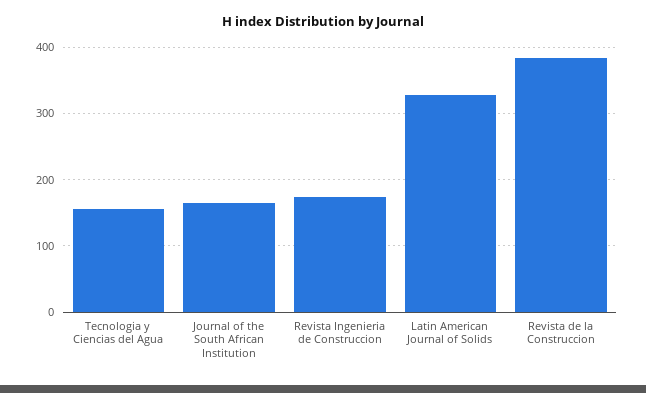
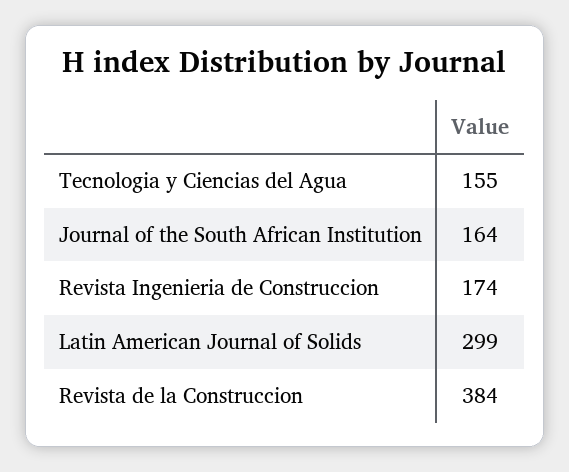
Latin American Journal of Solids: 330 -> 299

